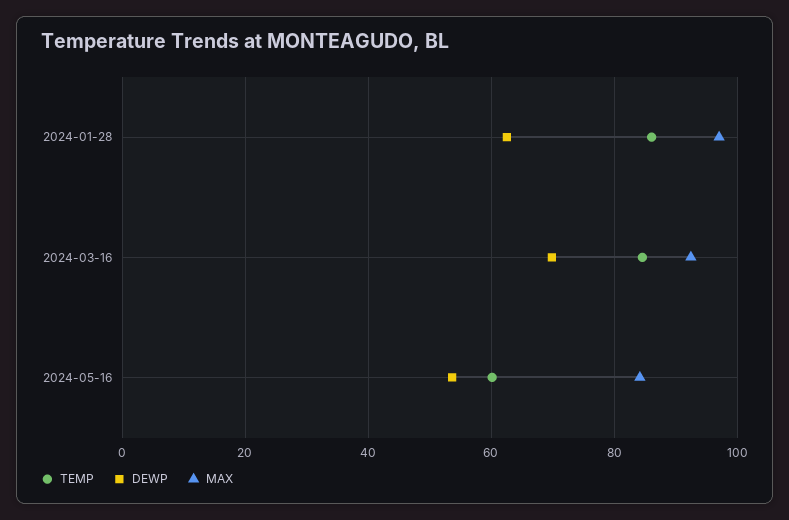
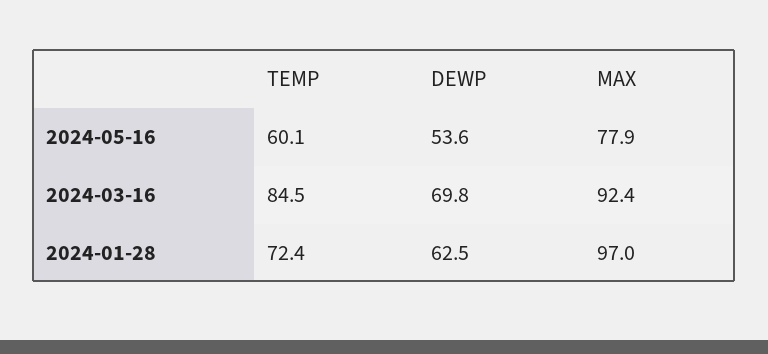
TEMP, 2024-01-28: 86 -> 72.4
MAX, 2024-05-16: 84 -> 77.9

